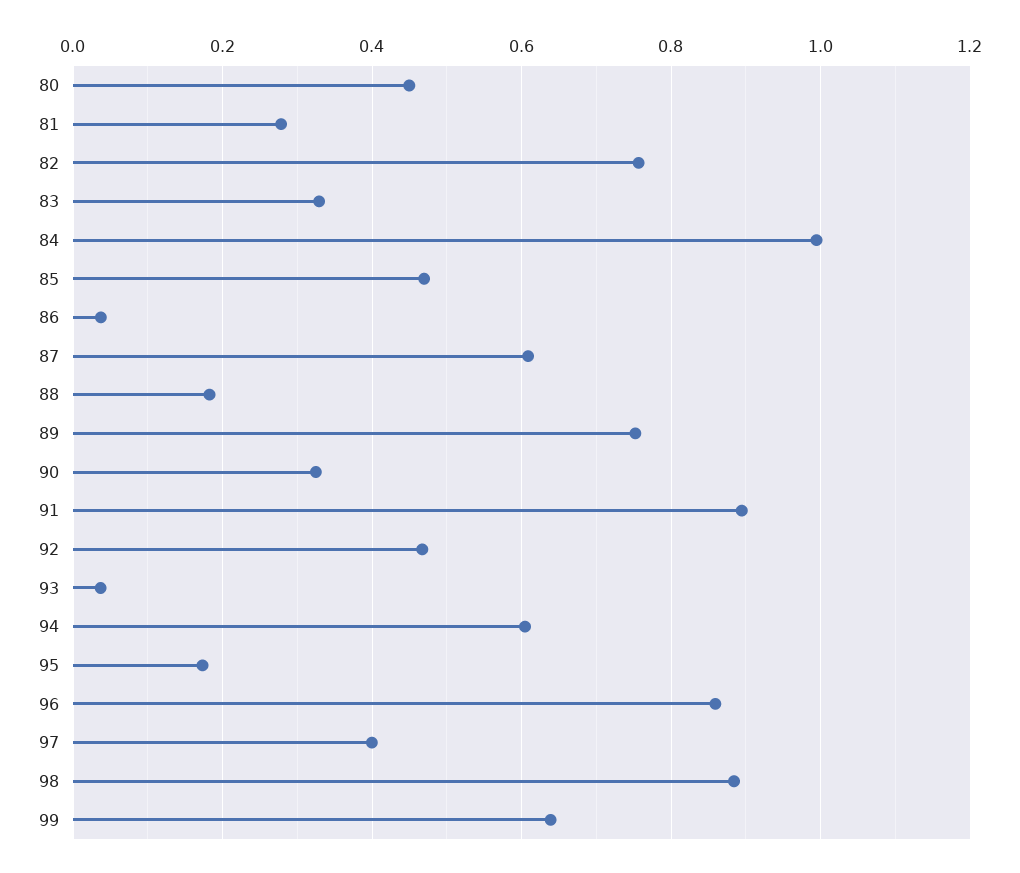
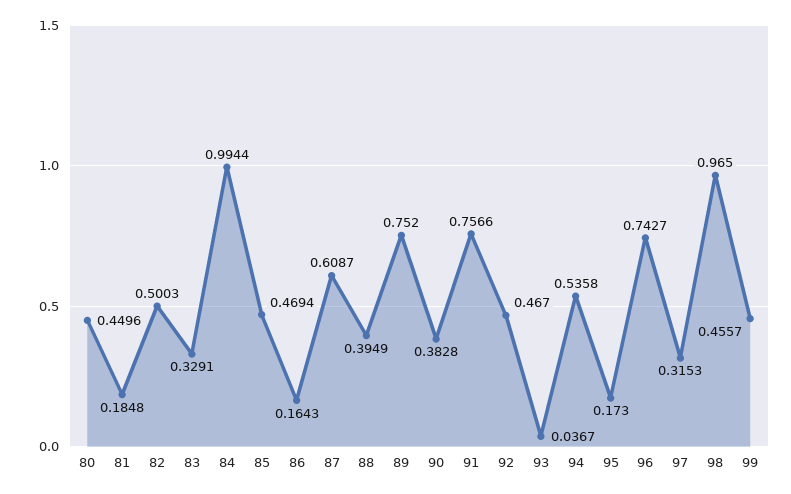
81: 0.28 -> 0.1848
82: 0.76 -> 0.5003
86: 0.04 -> 0.1643
88: 0.18 -> 0.3949
90: 0.32 -> 0.3828
91: 0.9 -> 0.7566
94: 0.6 -> 0.5358
96: 0.86 -> 0.7427
97: 0.4 -> 0.3153
98: 0.88 -> 0.965
99: 0.64 -> 0.4557

